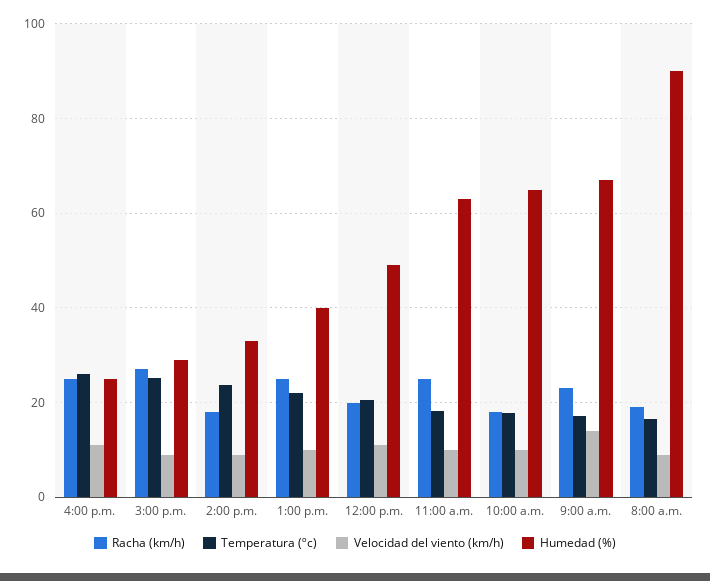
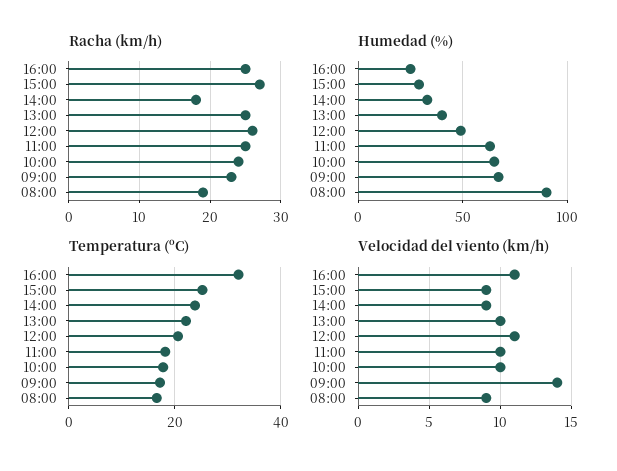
Temperatura (ºc), 4:00 p.m.: 26 -> 32
Racha (km/h), 12:00 p.m.: 20 -> 26
Racha (km/h), 10:00 a.m.: 18 -> 24

